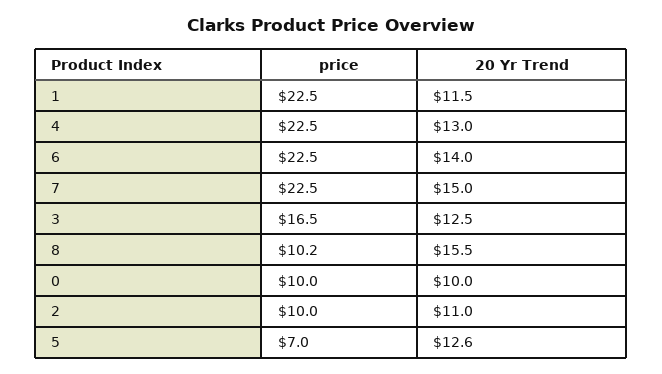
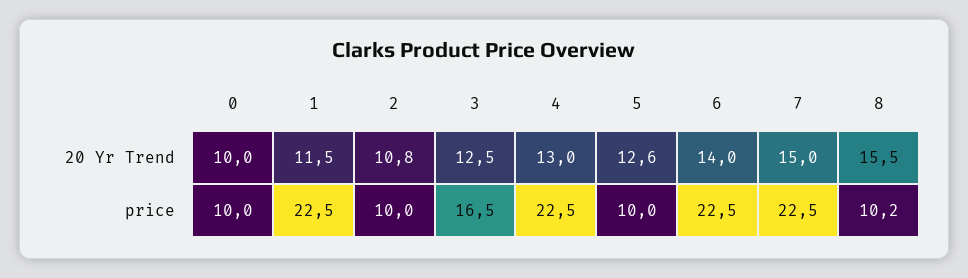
20 Yr Trend, 2: 11 -> 10.8
price, 5: 7 -> 10

